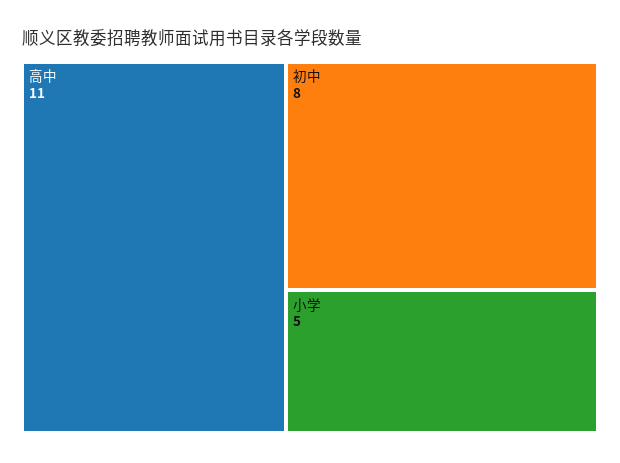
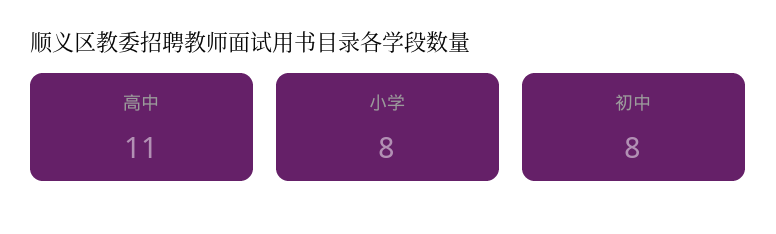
小学: 5 -> 8

